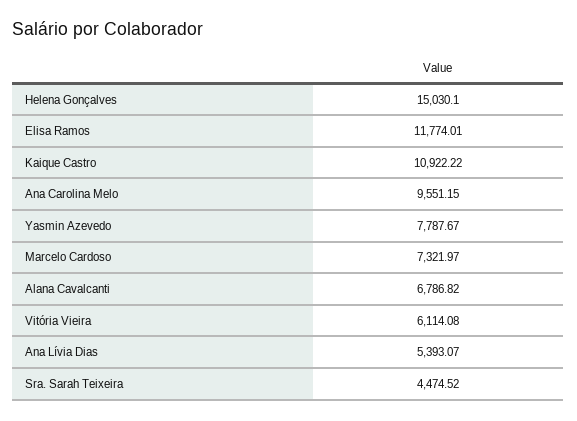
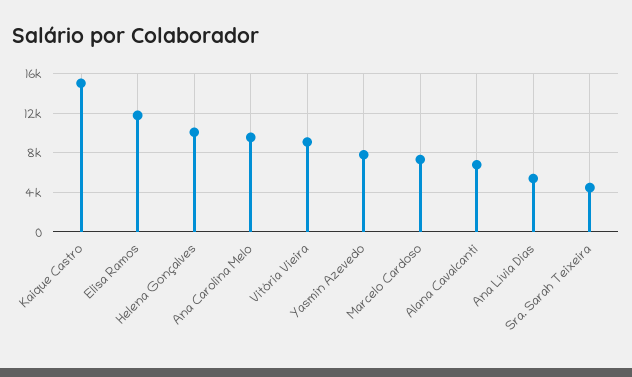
Helena Gonçalves: 15030.1 -> 10000
Kaique Castro: 10922.22 -> 15000
Vitória Vieira: 6114.08 -> 9000

